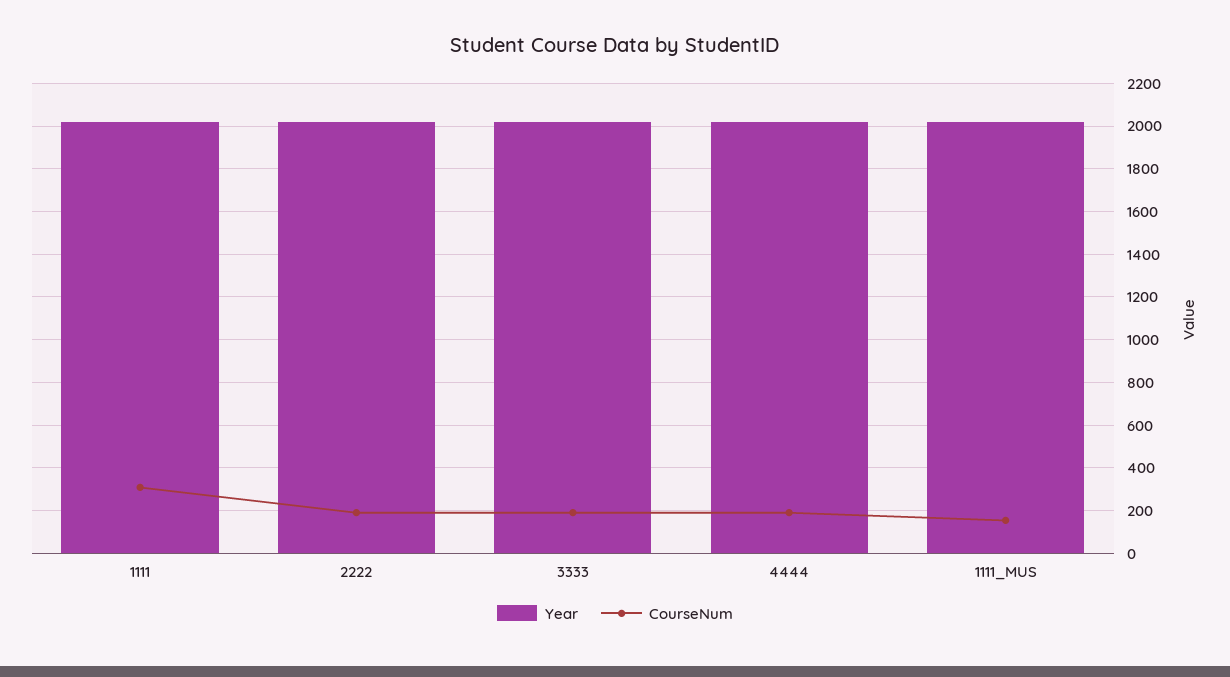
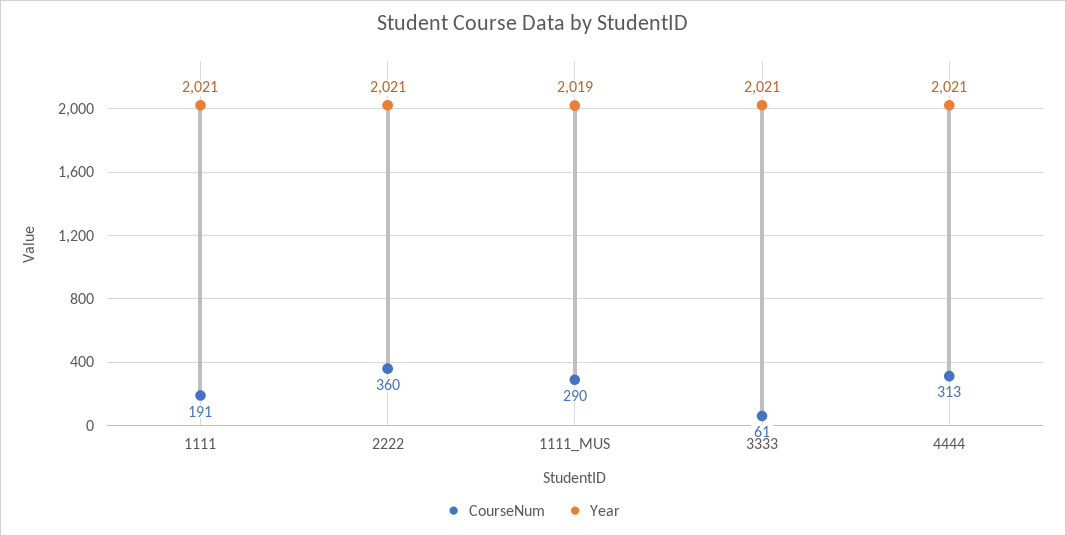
CourseNum, 1111: 300 -> 191
CourseNum, 2222: 200 -> 360
CourseNum, 3333: 200 -> 61
CourseNum, 4444: 200 -> 313
CourseNum, 1111_MUS: 150 -> 290

